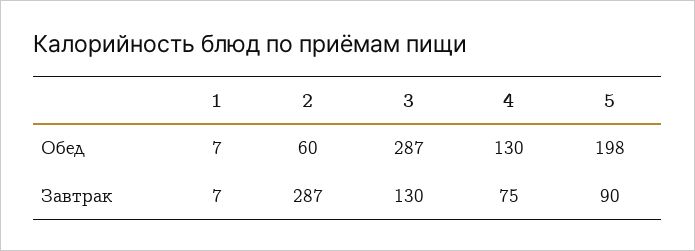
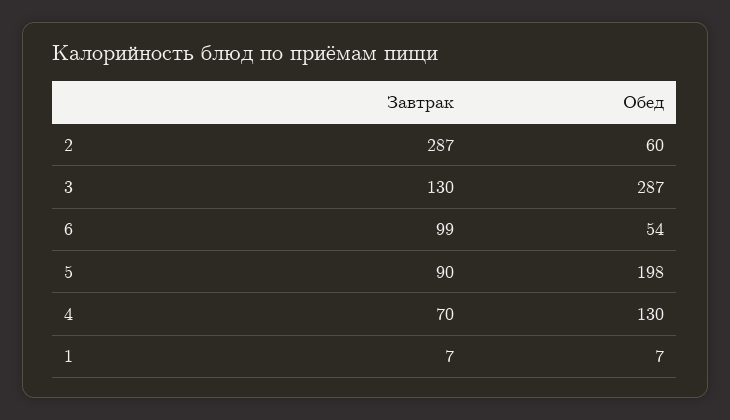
4, Завтрак: 75 -> 70
6, Завтрак: none -> 99
6, Обед: none -> 54

